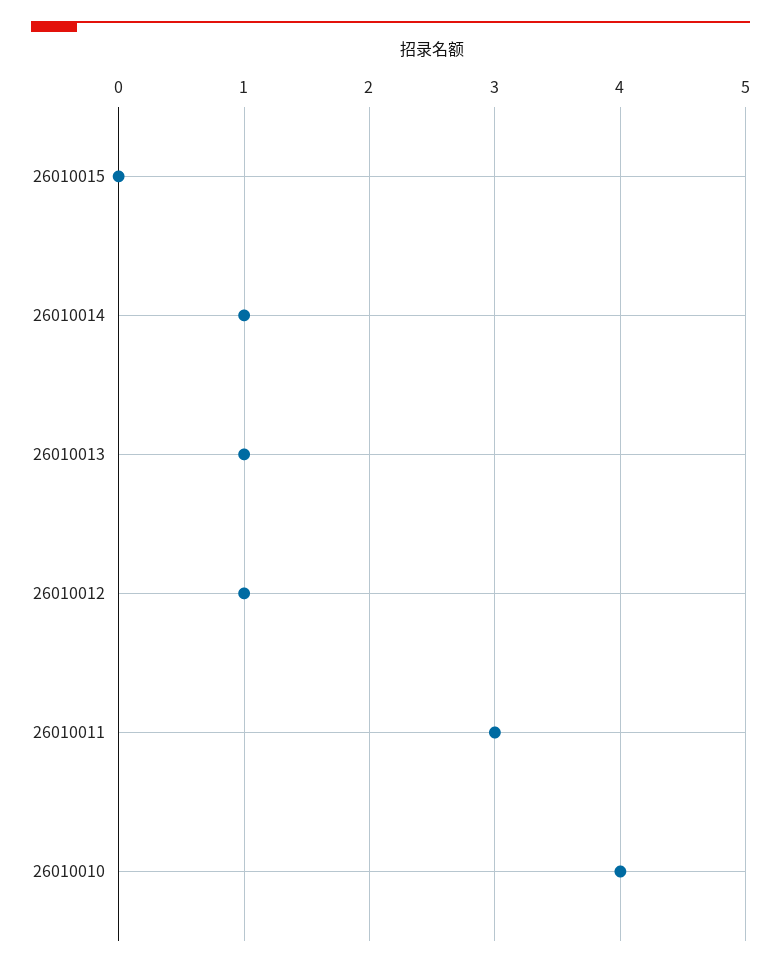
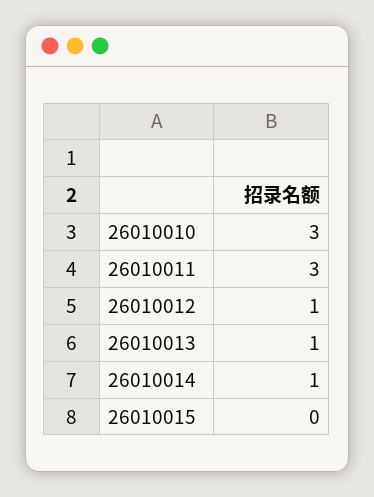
26010010: 4 -> 3

